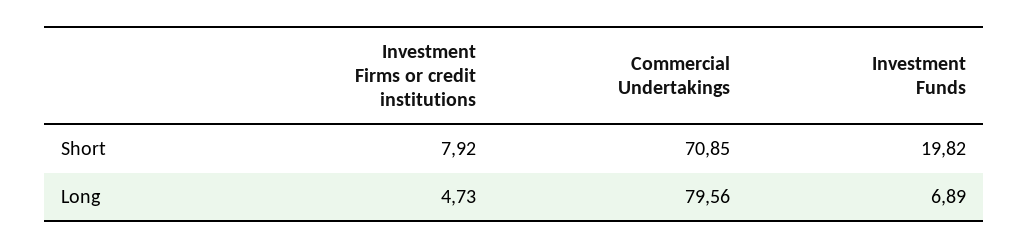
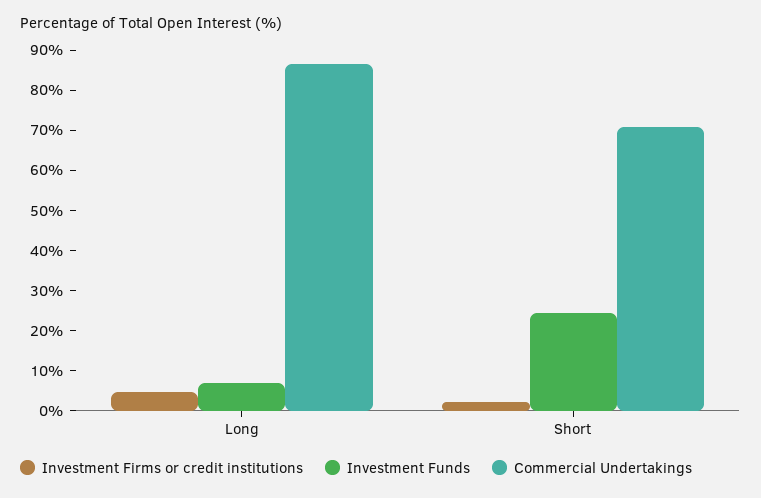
Investment Firms or credit institutions, Short: 7.92 -> 2
Investment Funds, Short: 19.82 -> 24
Commercial Undertakings, Long: 79.56 -> 86

